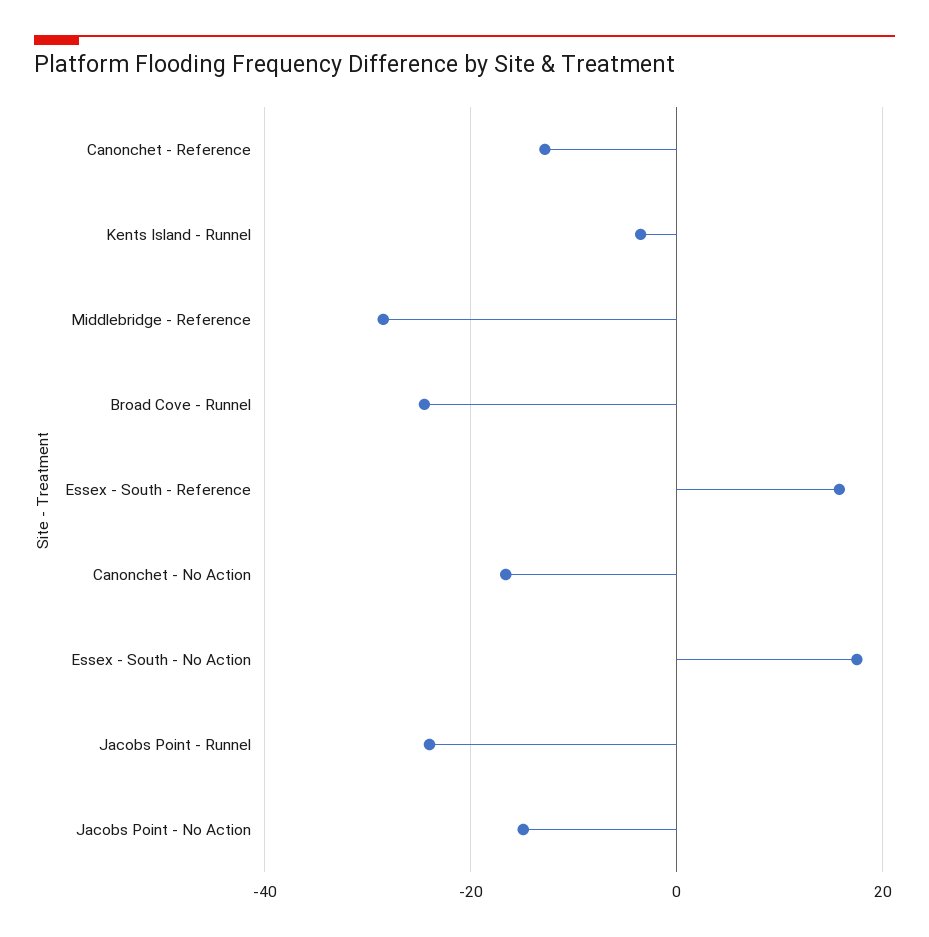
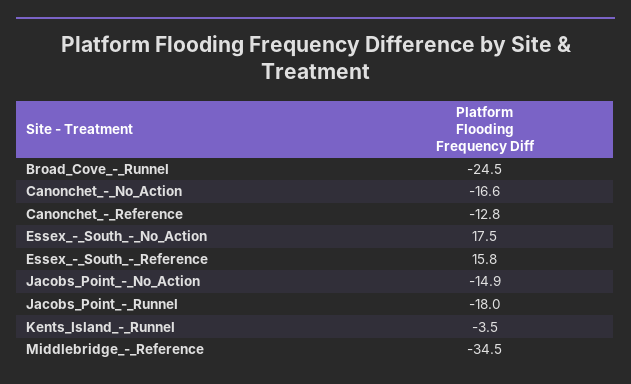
Middlebridge - Reference: -28 -> -34.5
Jacobs Point - Runnel: -24 -> -18

